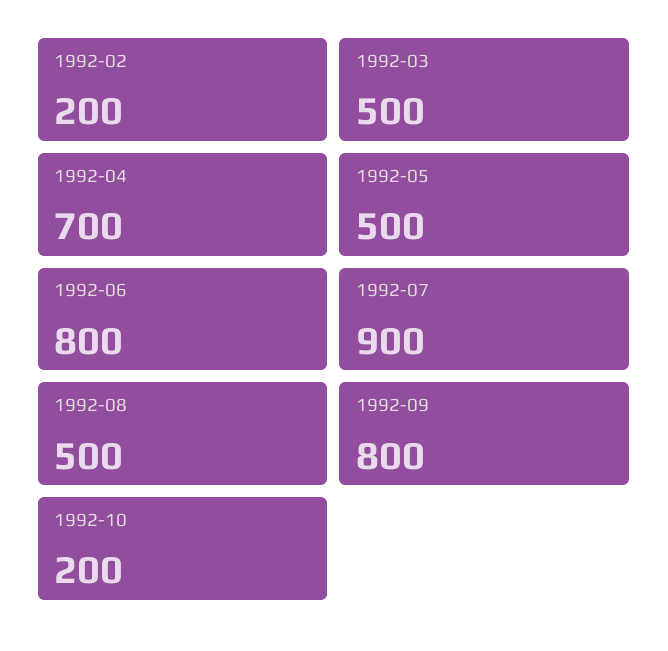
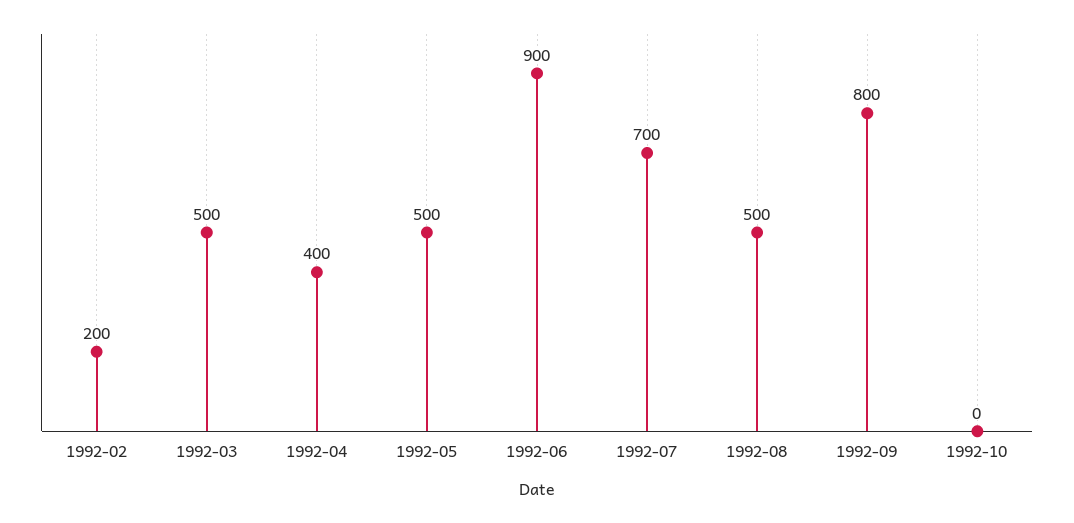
1992-04: 700 -> 400
1992-06: 800 -> 900
1992-07: 900 -> 700
1992-10: 200 -> 0

